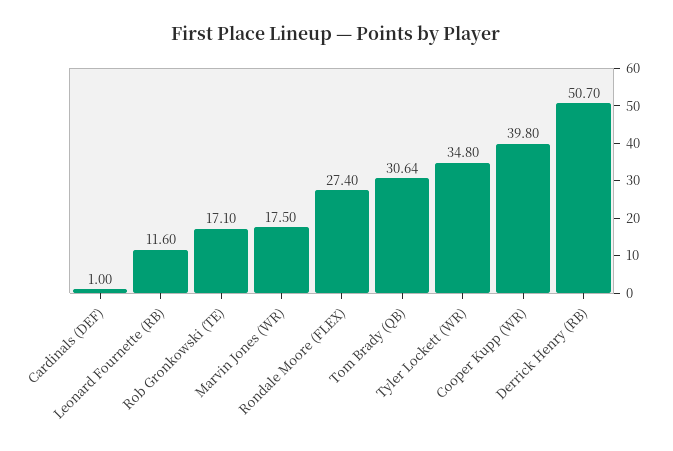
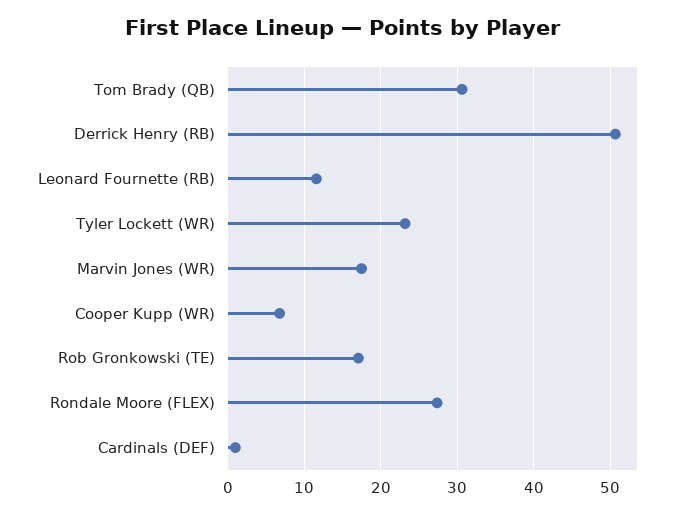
Tyler Lockett (WR): 34.8 -> 23
Cooper Kupp (WR): 39.8 -> 7

